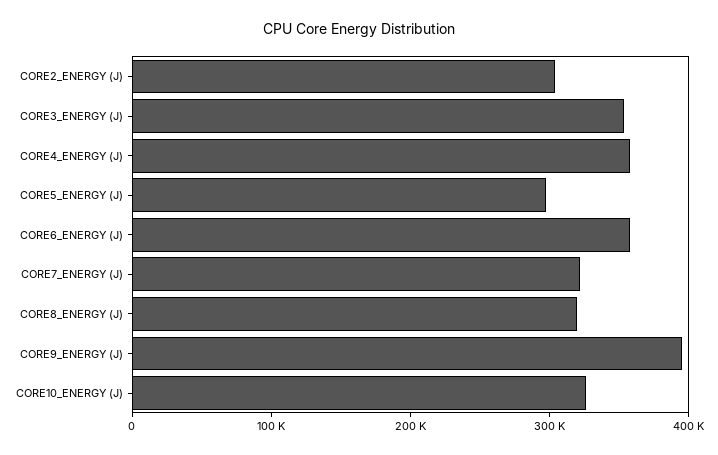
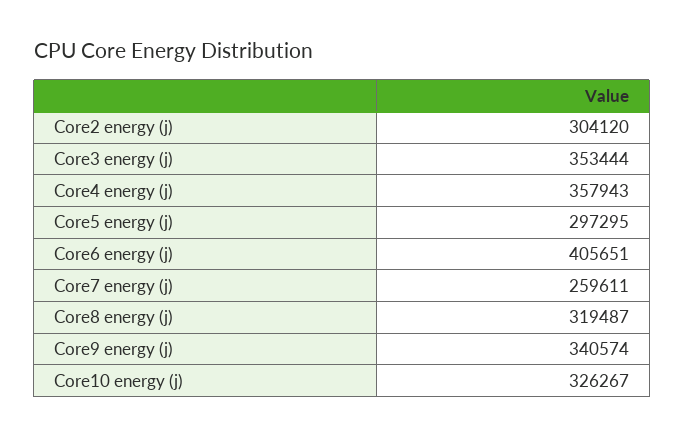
CORE6_ENERGY (J): 360000 -> 405651
CORE7_ENERGY (J): 320000 -> 259611
CORE9_ENERGY (J): 400000 -> 340574

